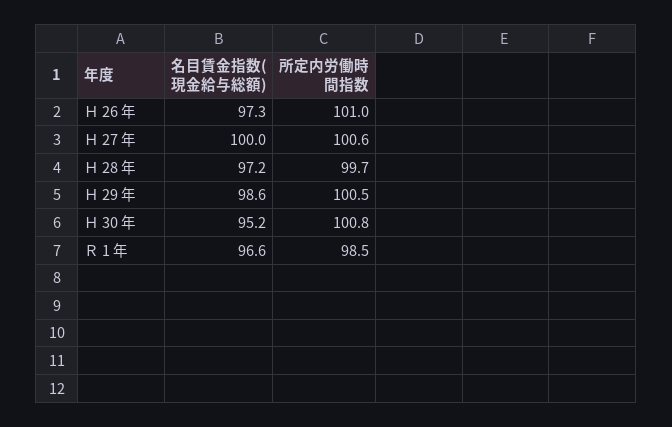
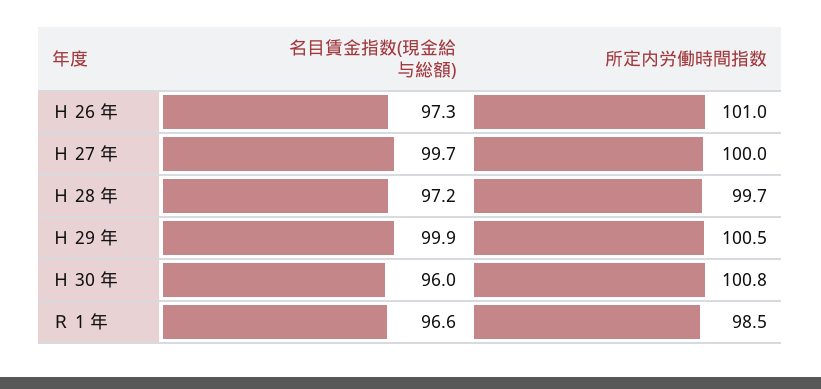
名目賃金指数(現金給与総額), Ｈ 27 年: 100 -> 99.7
所定内労働時間指数, Ｈ 27 年: 100.6 -> 100
名目賃金指数(現金給与総額), Ｈ 29 年: 98.6 -> 99.9
名目賃金指数(現金給与総額), Ｈ 30 年: 95.2 -> 96

